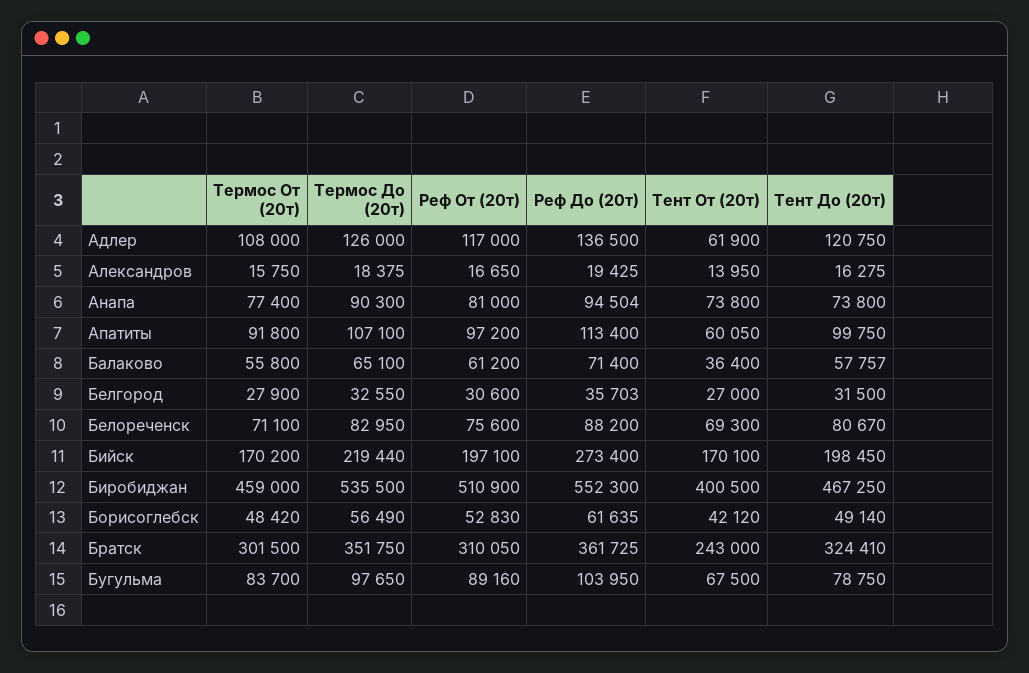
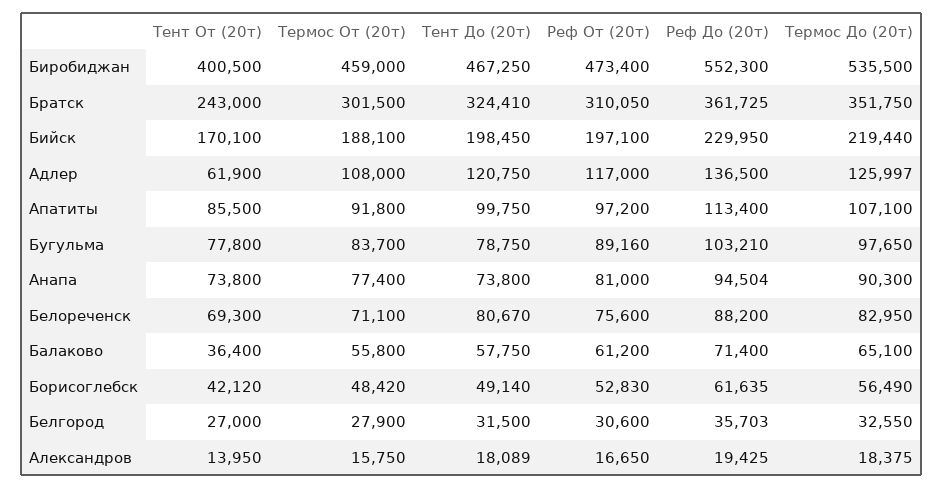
Термос До (20т), Адлер: 126000 -> 125997
Тент До (20т), Александров: 16275 -> 18089
Тент От (20т), Апатиты: 60050 -> 85500
Тент До (20т), Балаково: 57757 -> 57750
Термос От (20т), Бийск: 170200 -> 188100
Реф До (20т), Бийск: 273400 -> 229950
Реф От (20т), Биробиджан: 510900 -> 473400
Реф До (20т), Бугульма: 103950 -> 103210
Тент От (20т), Бугульма: 67500 -> 77800

